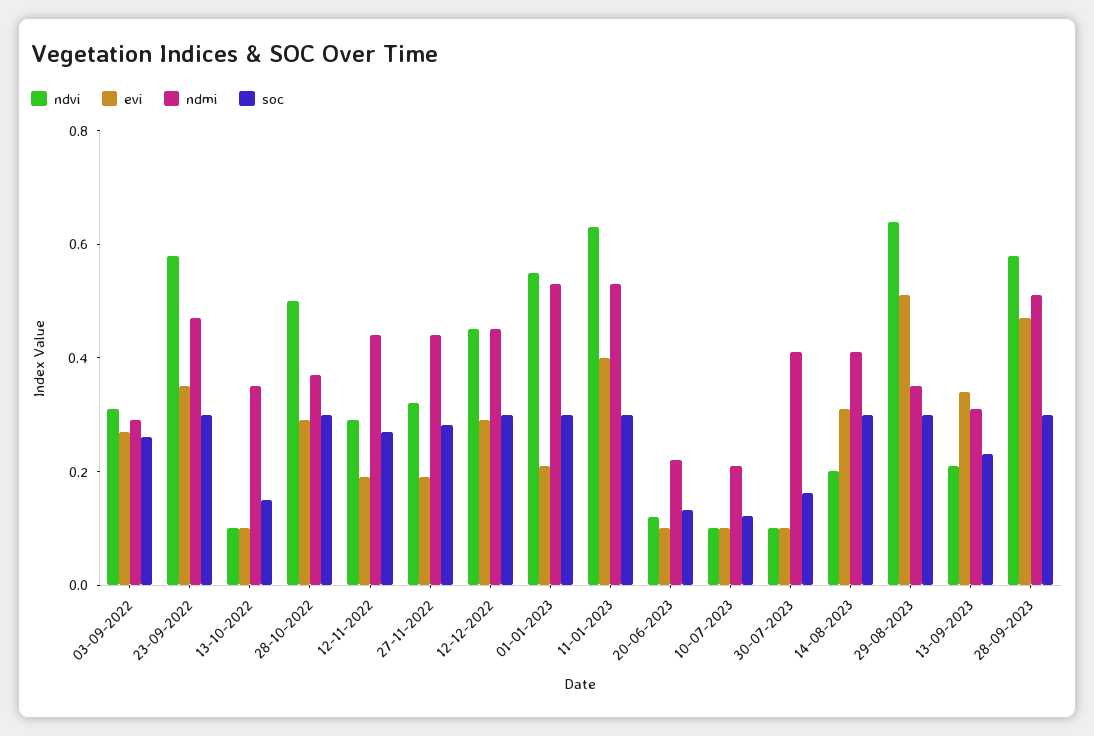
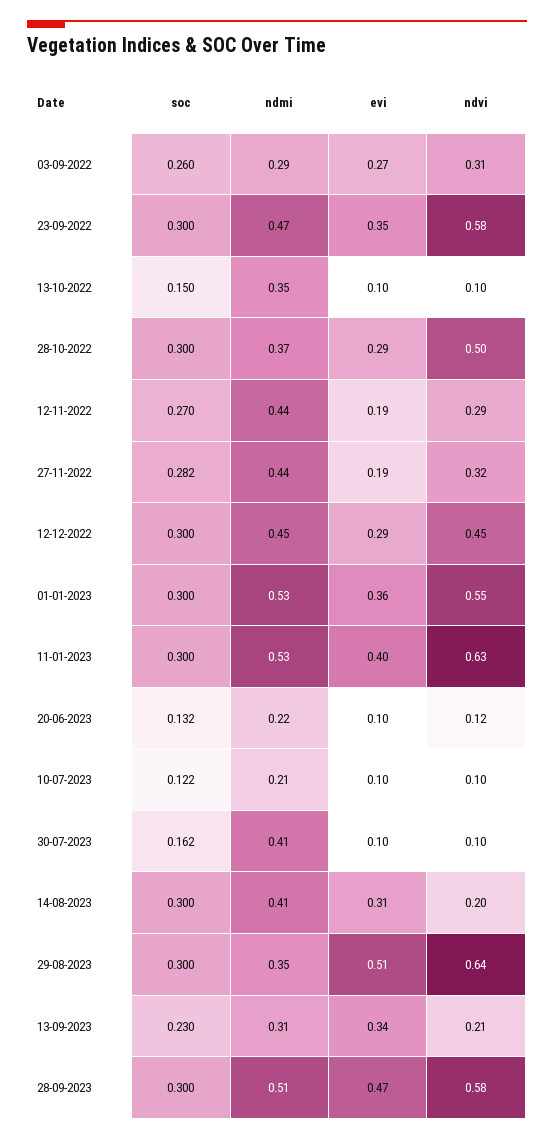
evi, 01-01-2023: 0.2 -> 0.36

